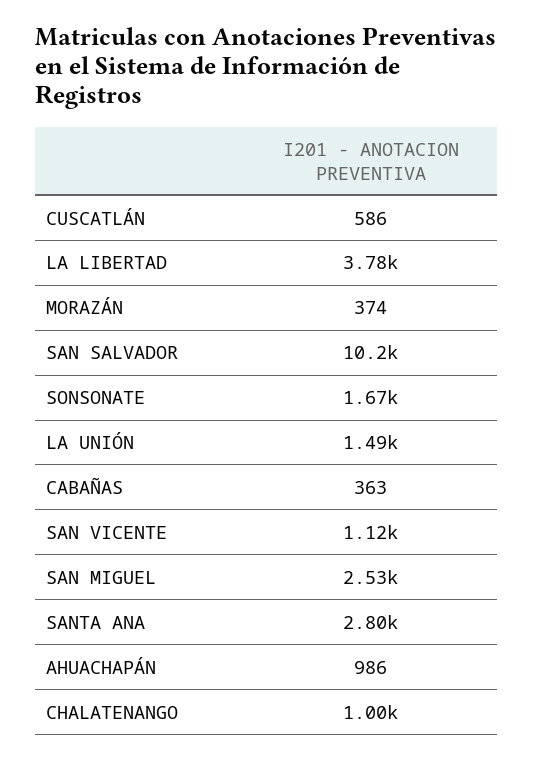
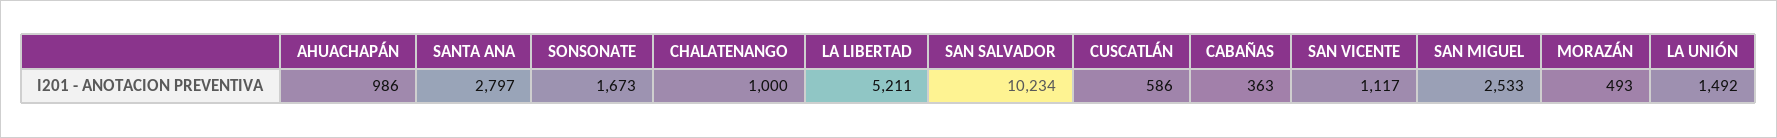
LA LIBERTAD: 3780 -> 5211
MORAZÁN: 374 -> 493

